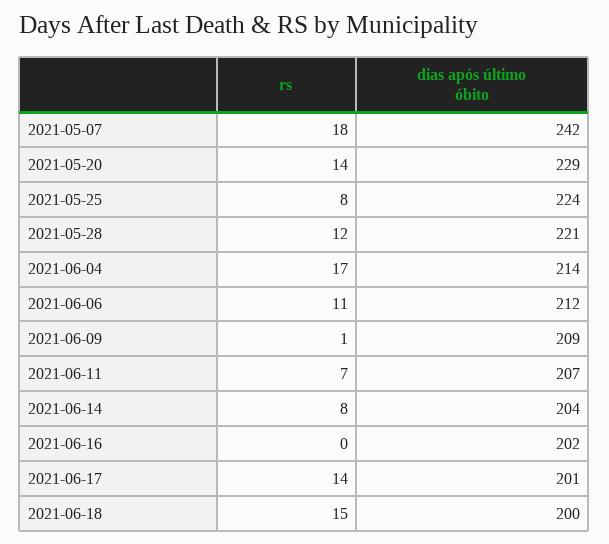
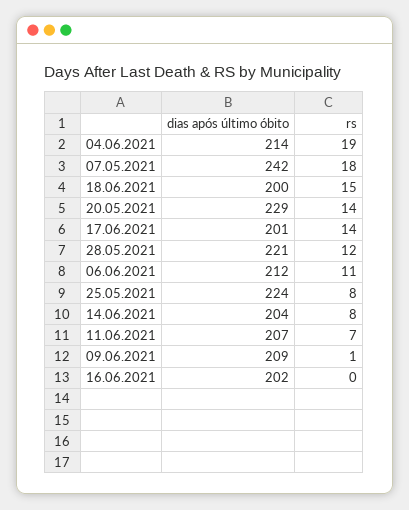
rs, 2021-06-04: 17 -> 19

